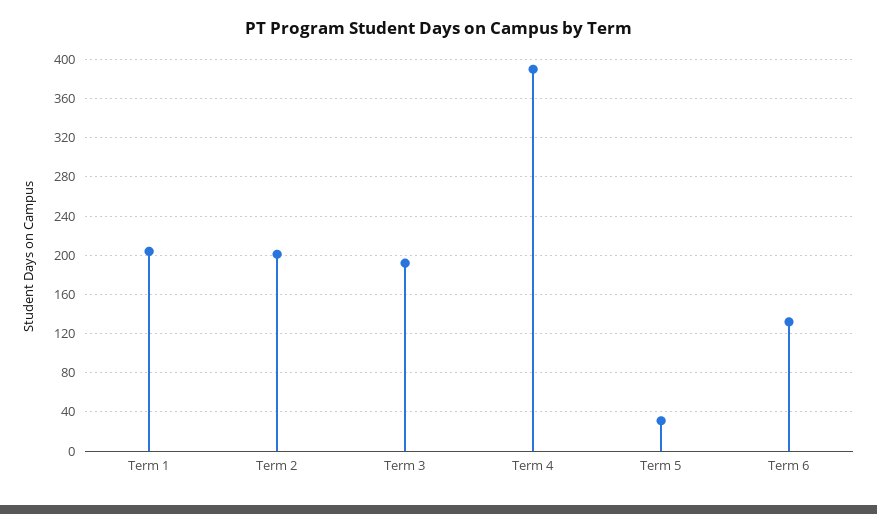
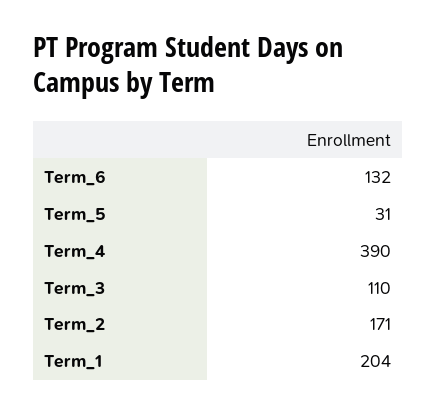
Term 2: 200 -> 171
Term 3: 190 -> 110

